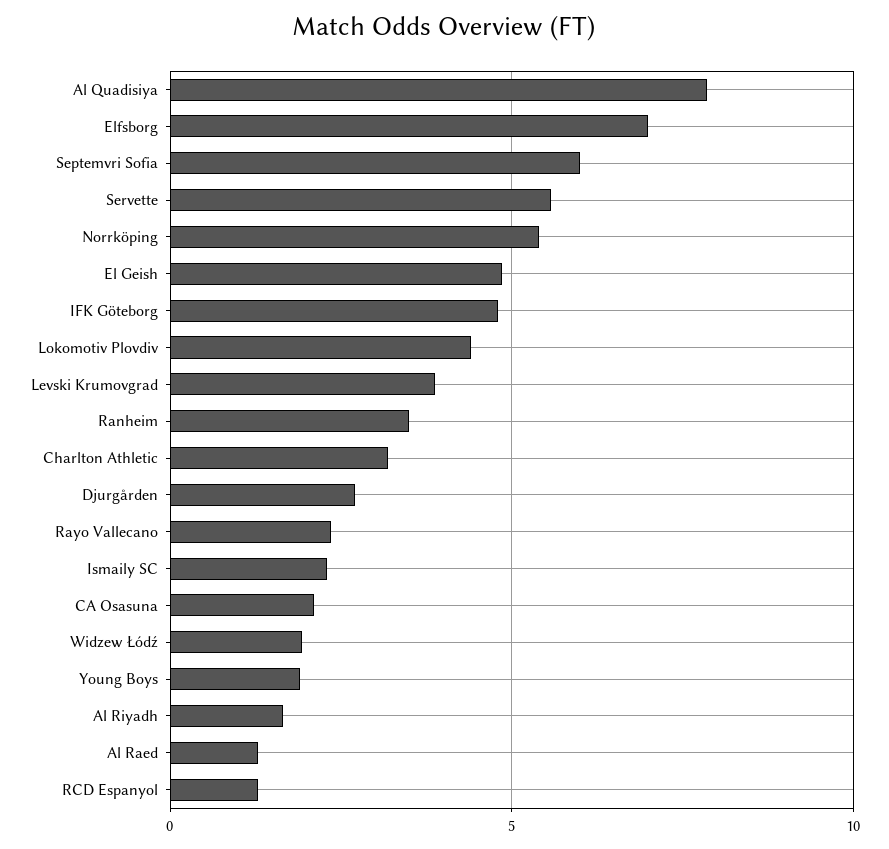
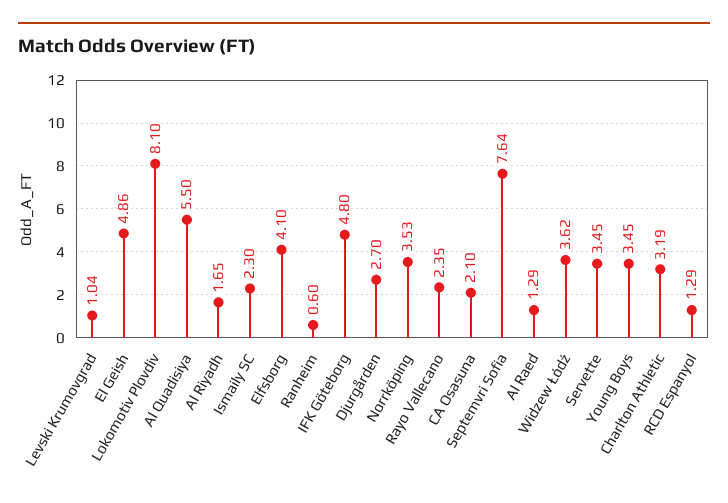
Al Quadisiya: 8 -> 5.5
Elfsborg: 7 -> 4.1
Septemvri Sofia: 6 -> 7.64
Servette: 5.5 -> 3.45
Norrköping: 5.5 -> 3.53
Lokomotiv Plovdiv: 4.5 -> 8.1
Levski Krumovgrad: 4 -> 1.04
Ranheim: 3.5 -> 0.6
Widzew Łódź: 2 -> 3.62
Young Boys: 2 -> 3.45

